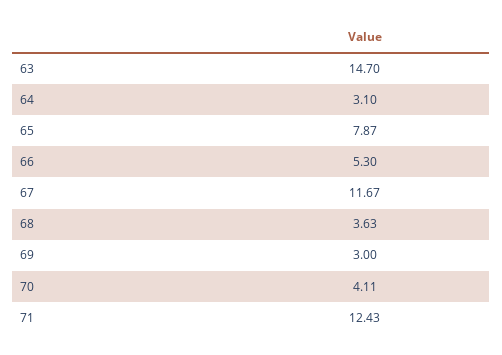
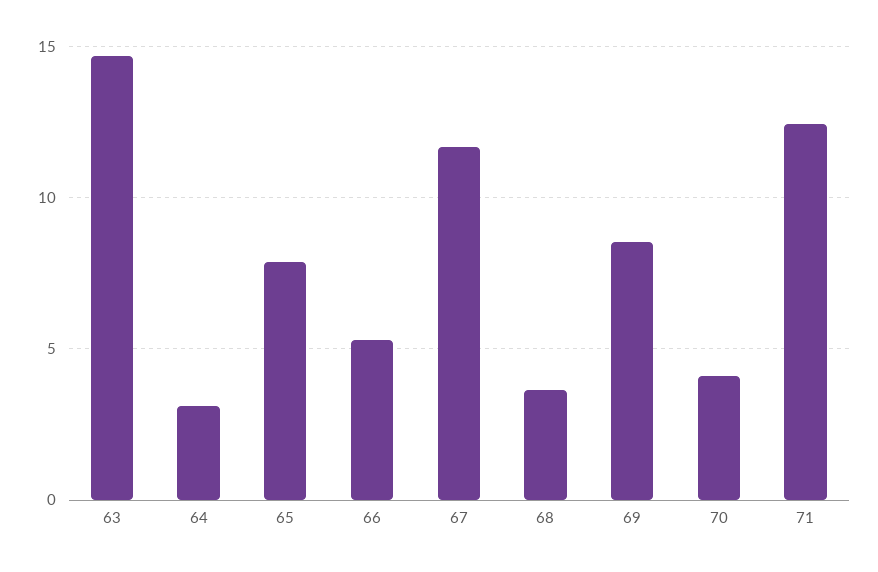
69: 3 -> 8.5

